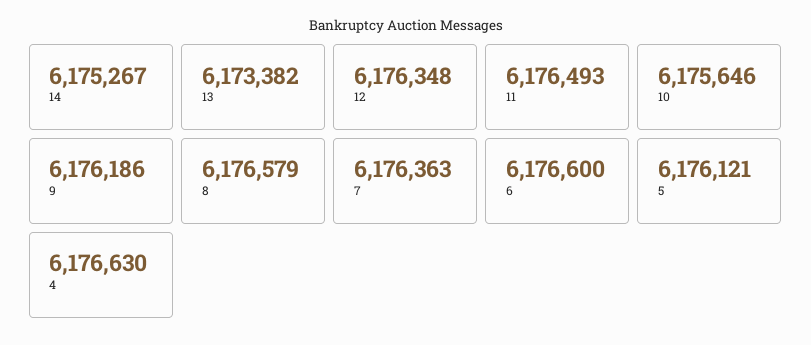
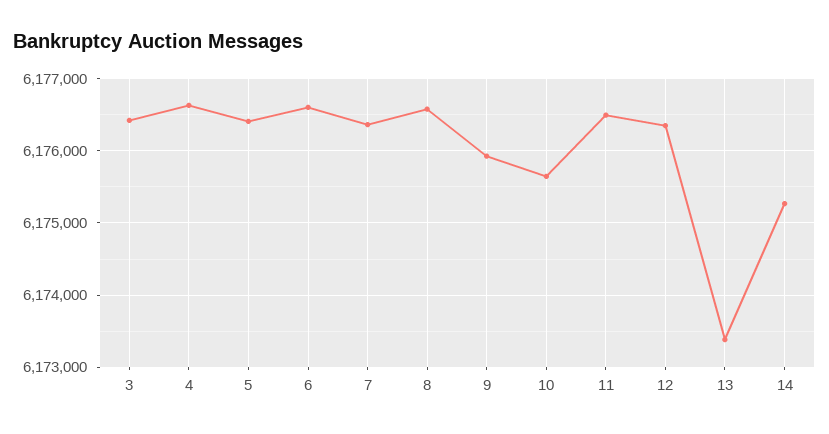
9: 6176186 -> 6175900
5: 6176121 -> 6176400
3: none -> 6176400

